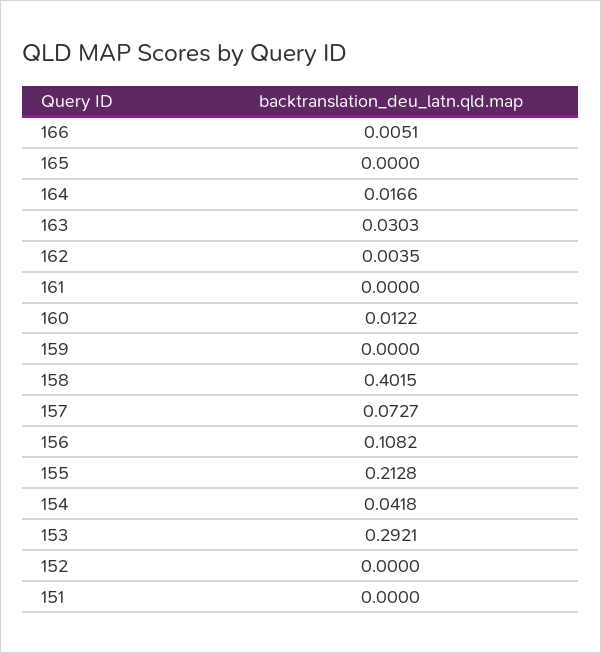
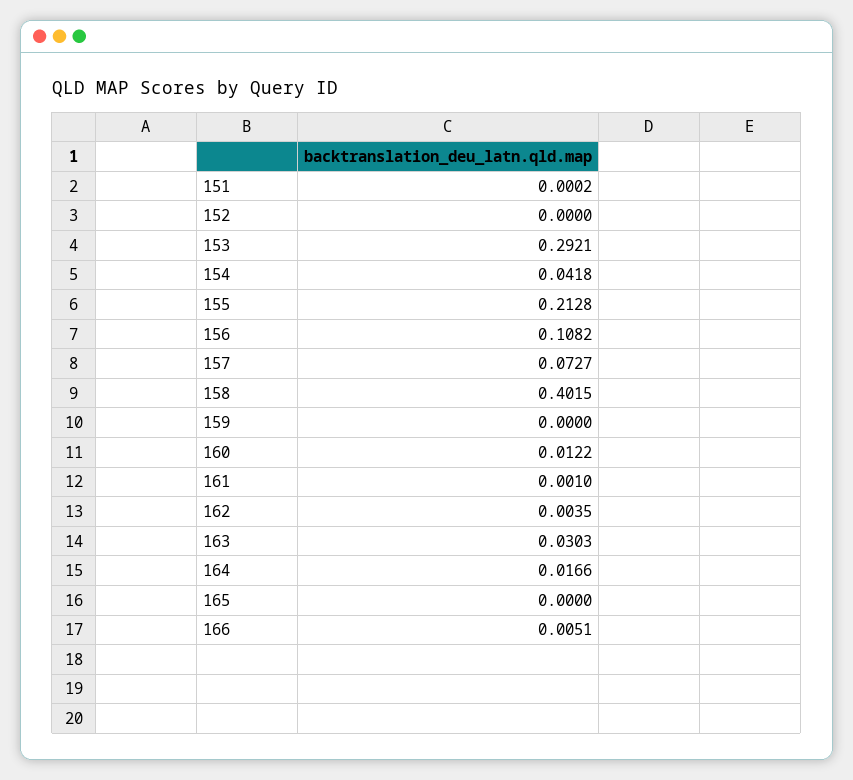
161: 0 -> 0.001
151: 0 -> 0.0002

